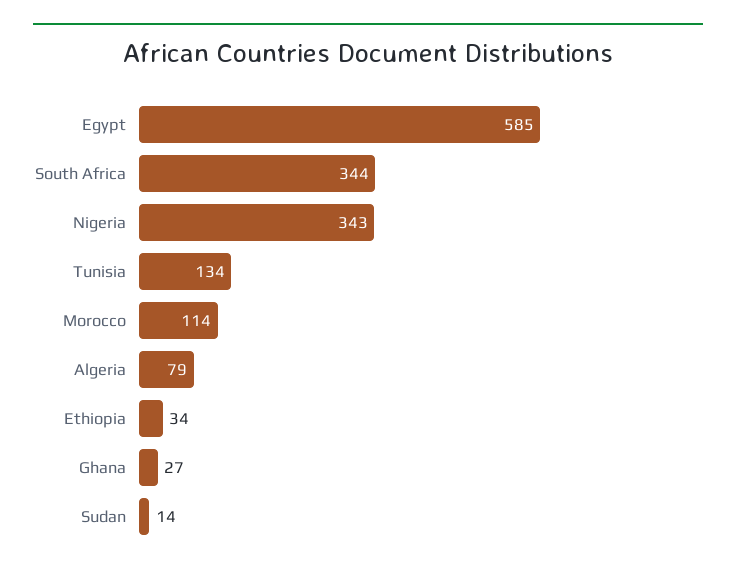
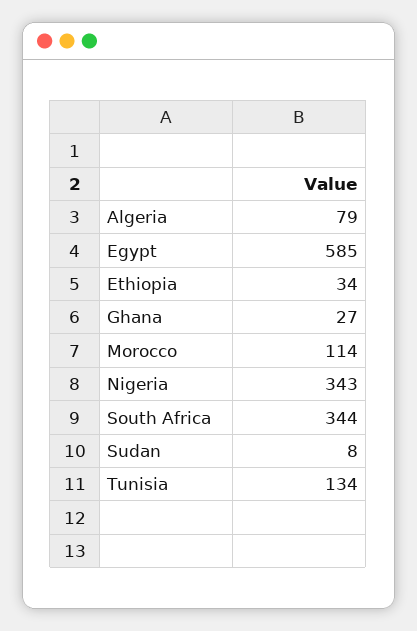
Sudan: 14 -> 8

